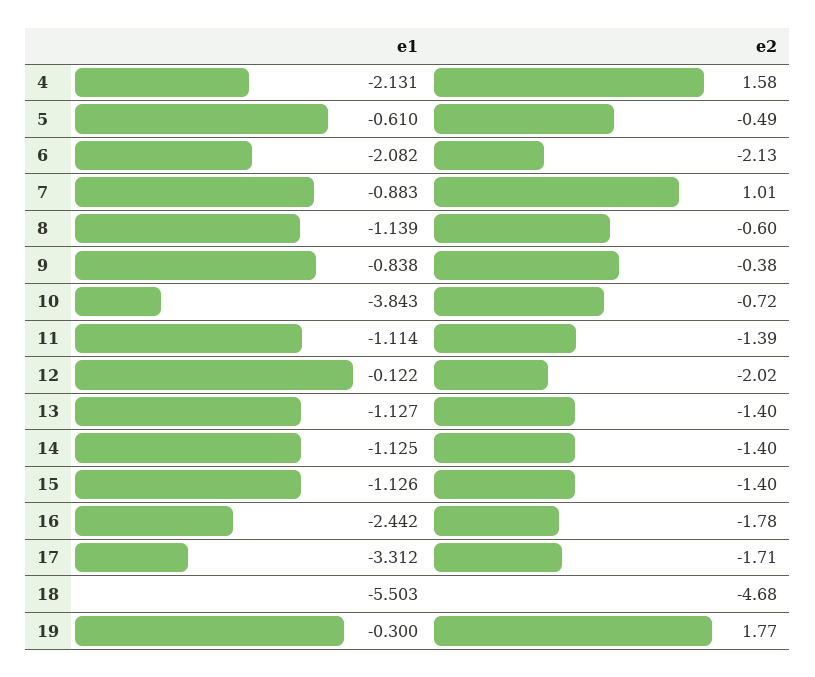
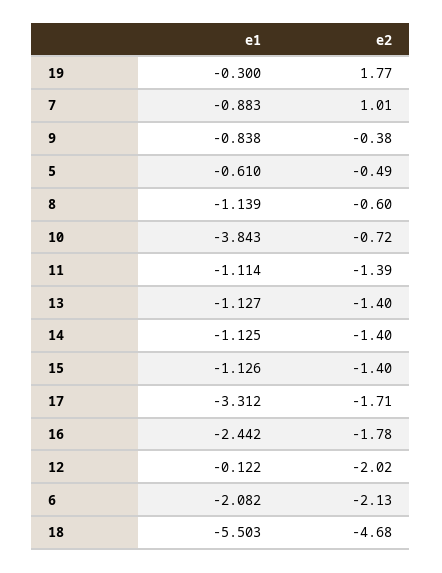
e1, 4: -2.131 -> none
e2, 4: 1.58 -> none

